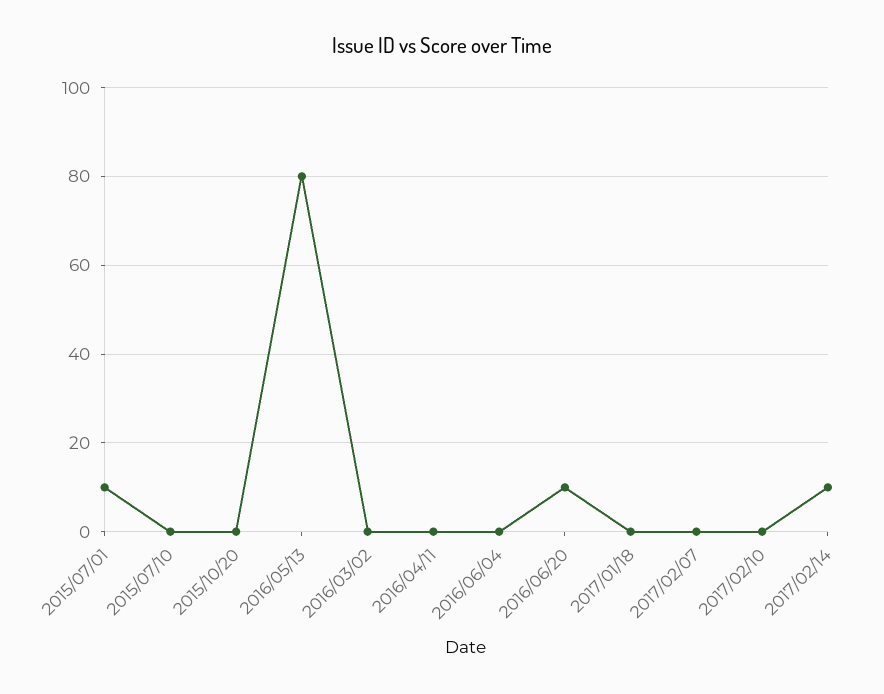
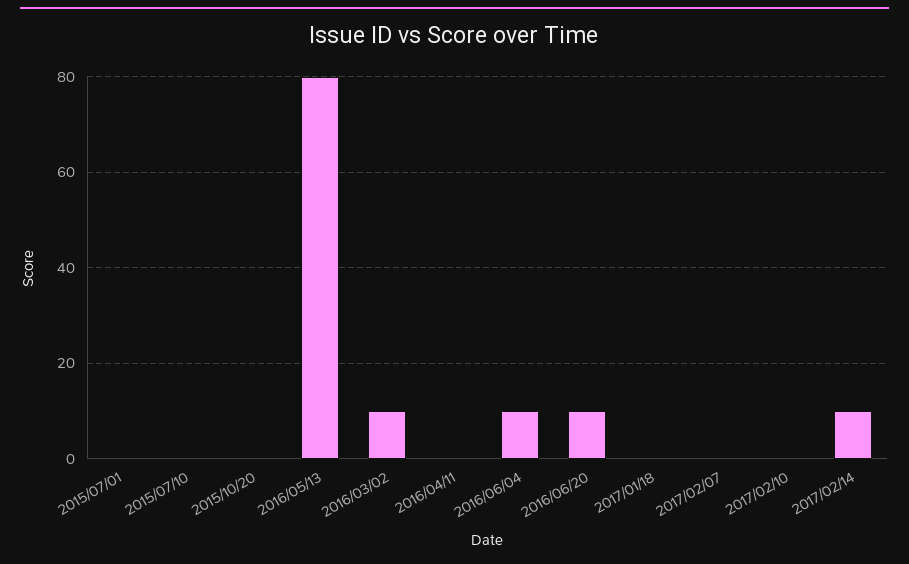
2015/07/01: 10 -> 0
2016/03/02: 0 -> 10
2016/06/04: 0 -> 10

